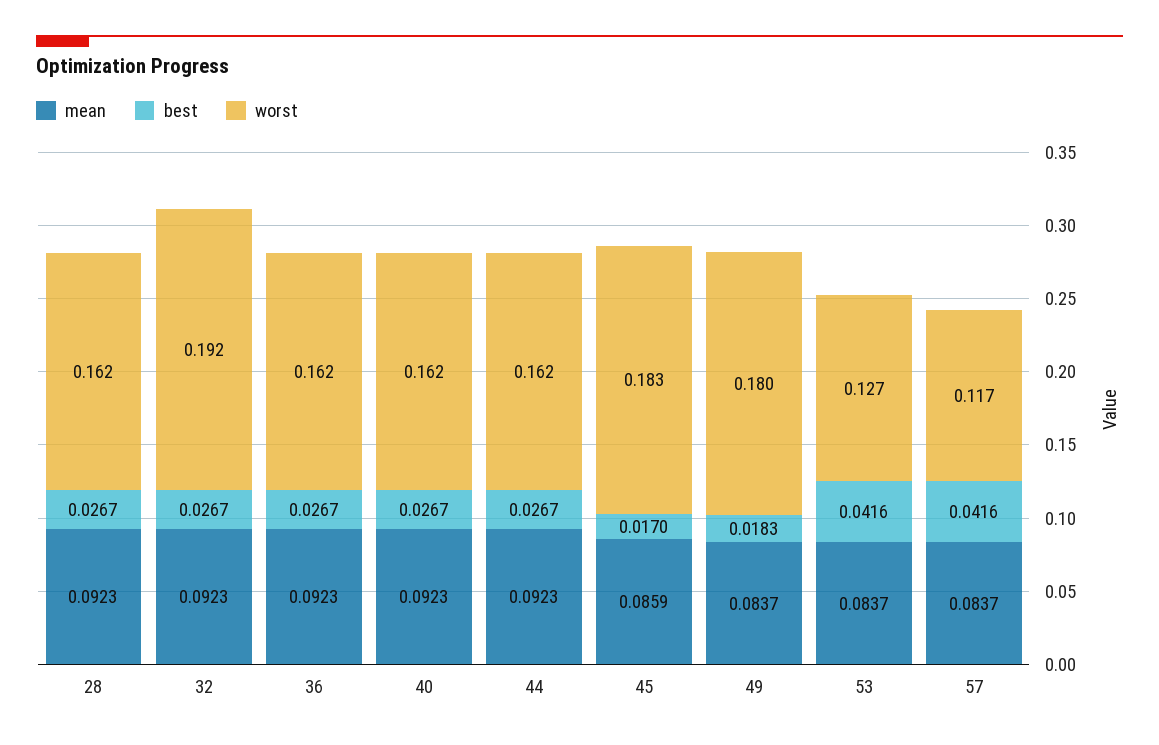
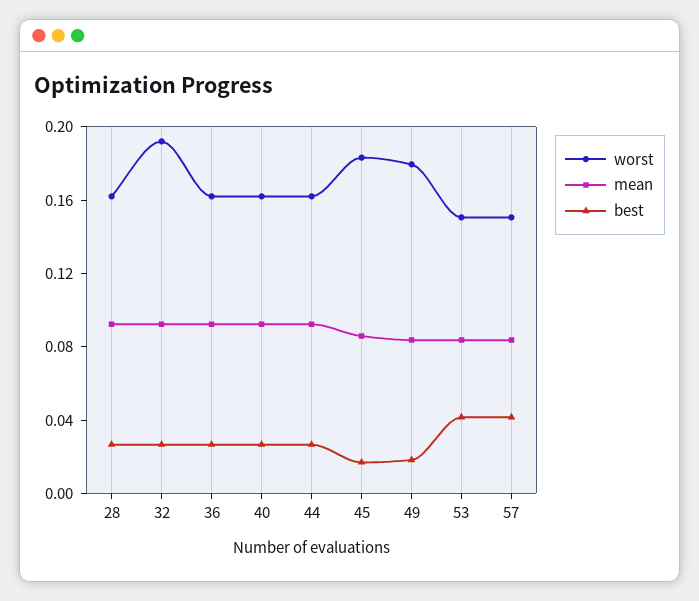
worst, 53: 0.127 -> 0.15
worst, 57: 0.117 -> 0.15

